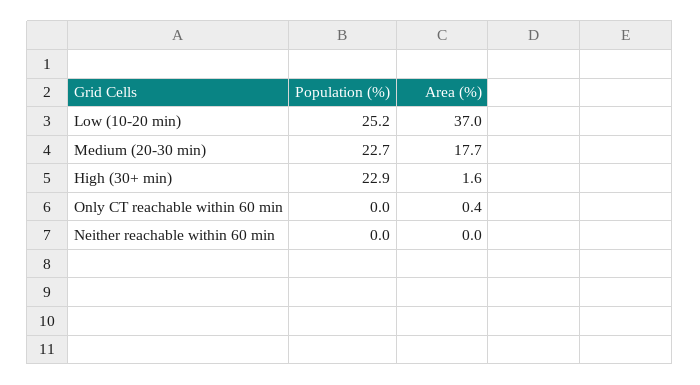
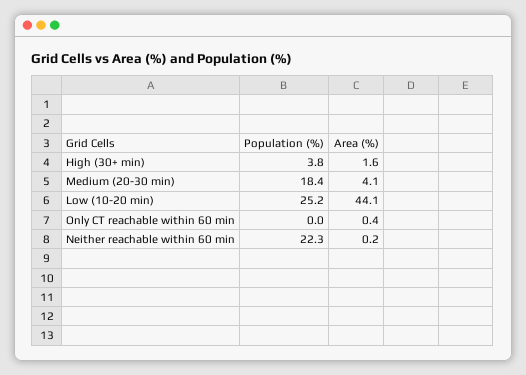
Area (%), Low (10-20 min): 37 -> 44.1
Population (%), Medium (20-30 min): 22.7 -> 18.4
Area (%), Medium (20-30 min): 17.7 -> 4.1
Population (%), High (30+ min): 22.9 -> 3.8
Population (%), Neither reachable within 60 min: 0 -> 22.3
Area (%), Neither reachable within 60 min: 0 -> 0.2

